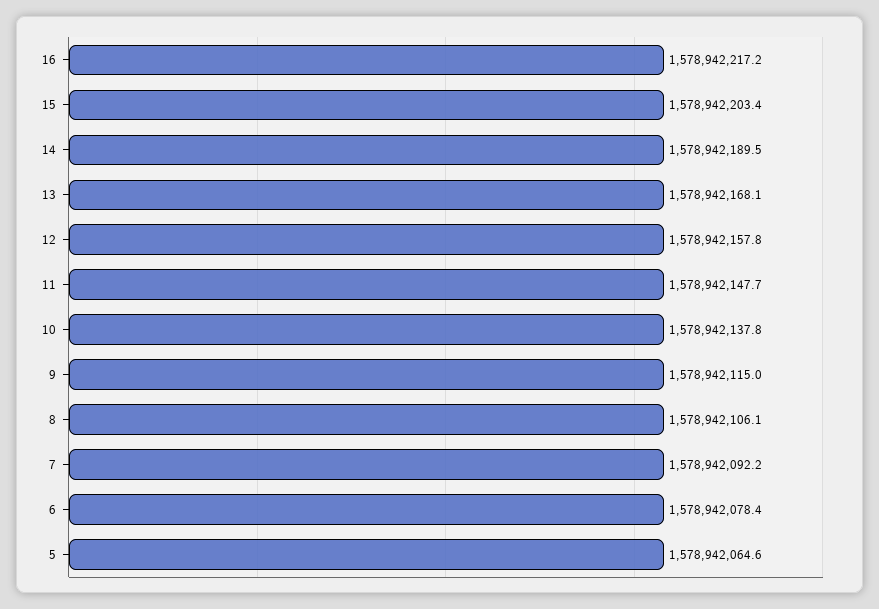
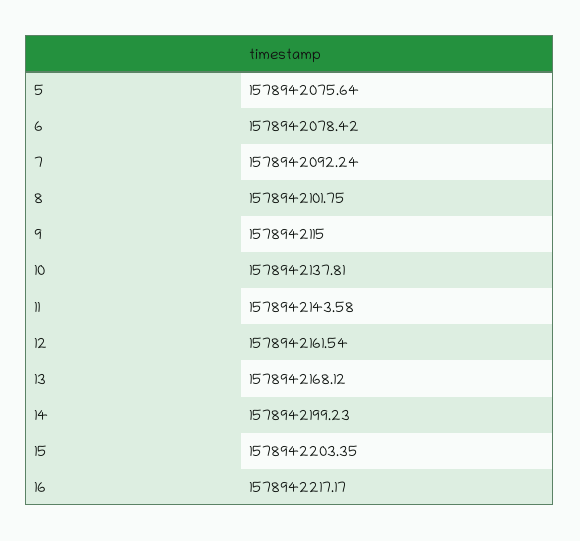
14: 1578942189.5 -> 1578942199.23
12: 1578942157.8 -> 1578942161.54
11: 1578942147.7 -> 1578942143.58
8: 1578942106.1 -> 1578942101.75
5: 1578942064.6 -> 1578942075.64

